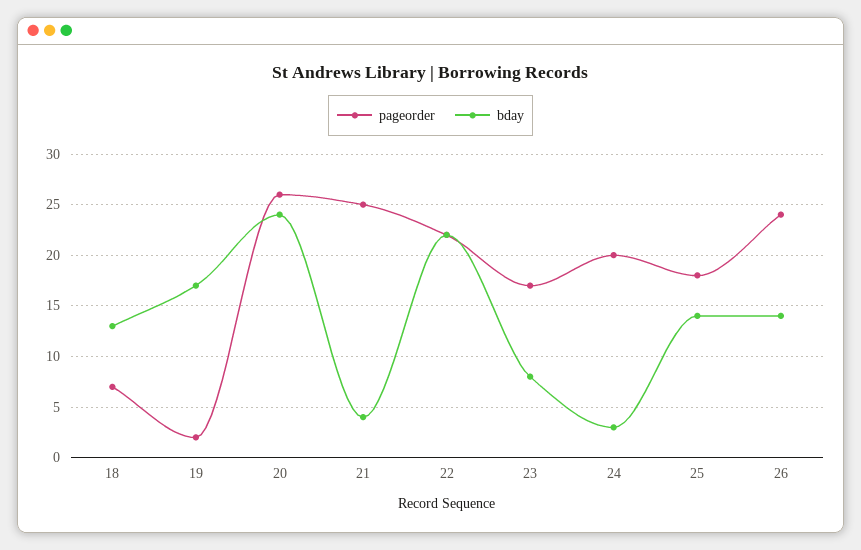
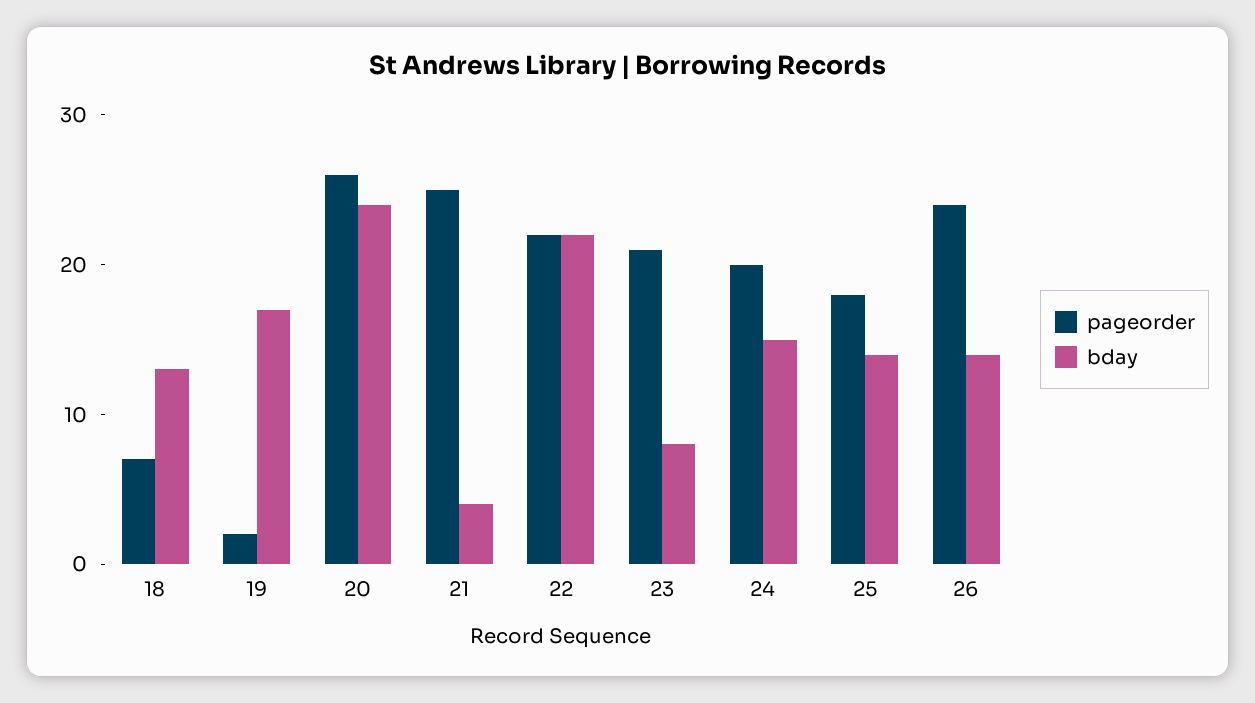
pageorder, 23: 17 -> 21
bday, 24: 3 -> 15

